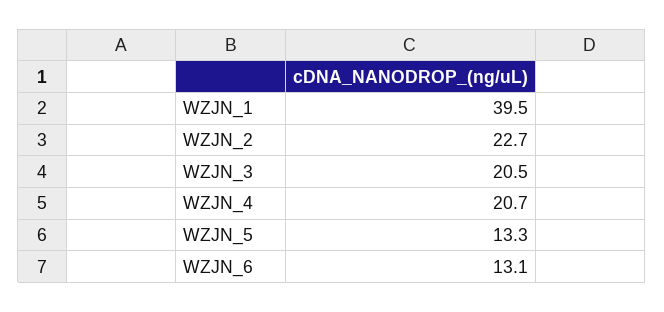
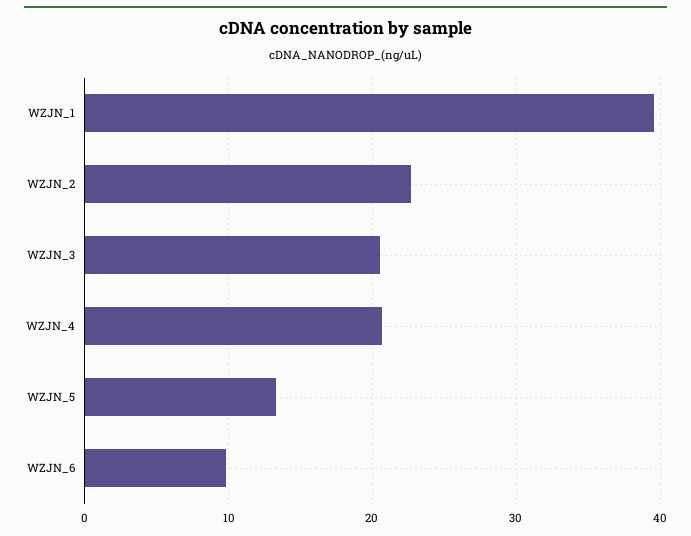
WZJN_6: 13.1 -> 10

